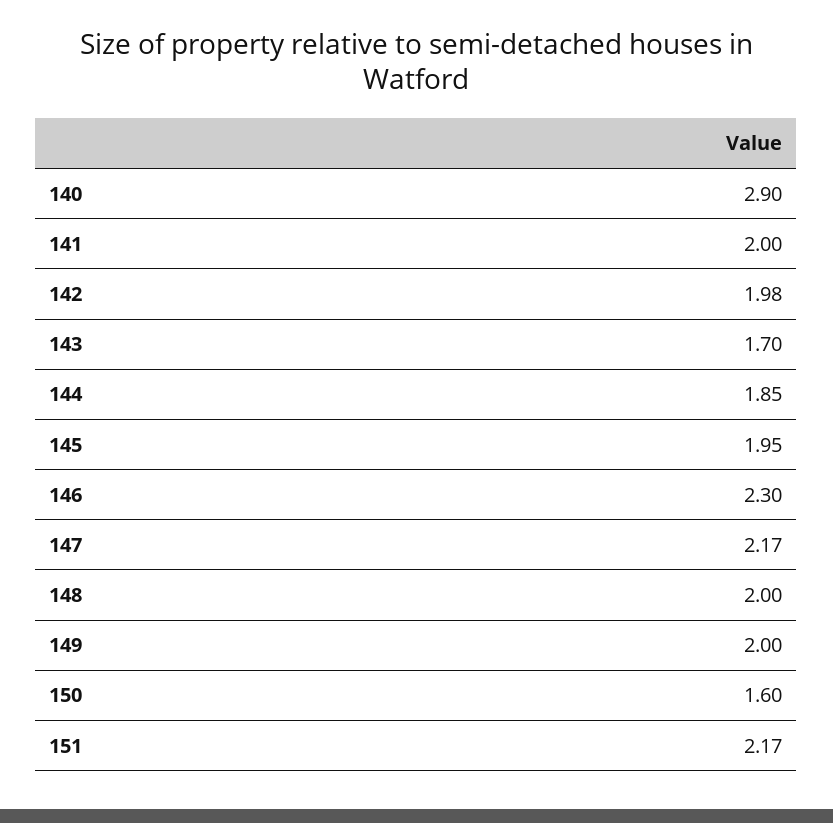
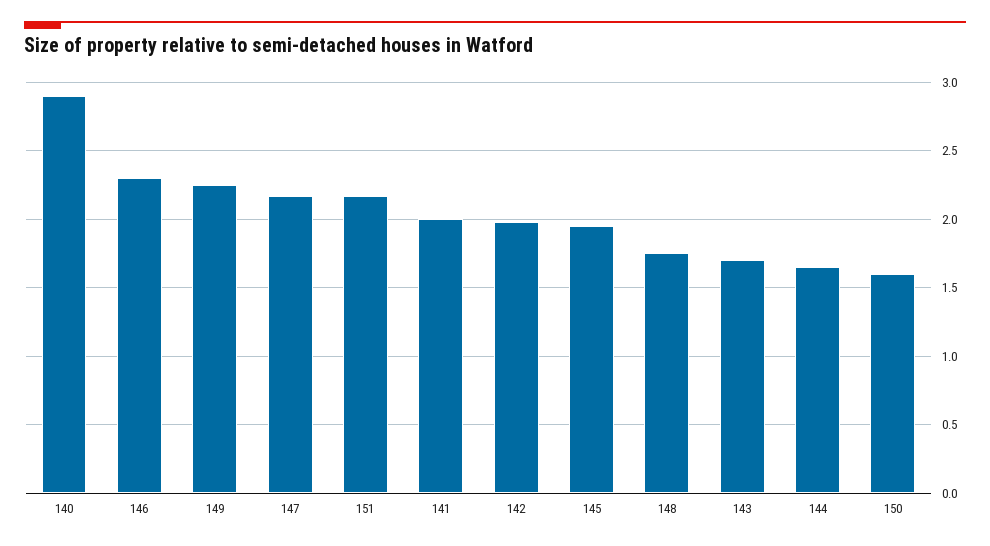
144: 1.85 -> 1.65
148: 2 -> 1.75
149: 2 -> 2.25

